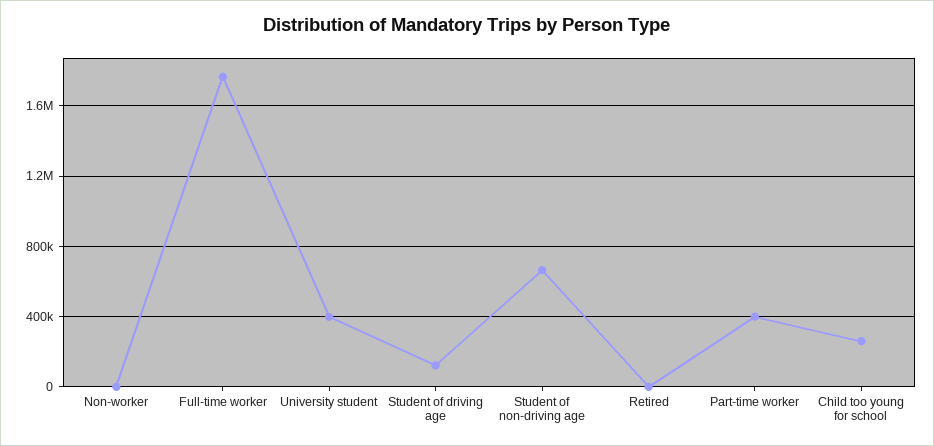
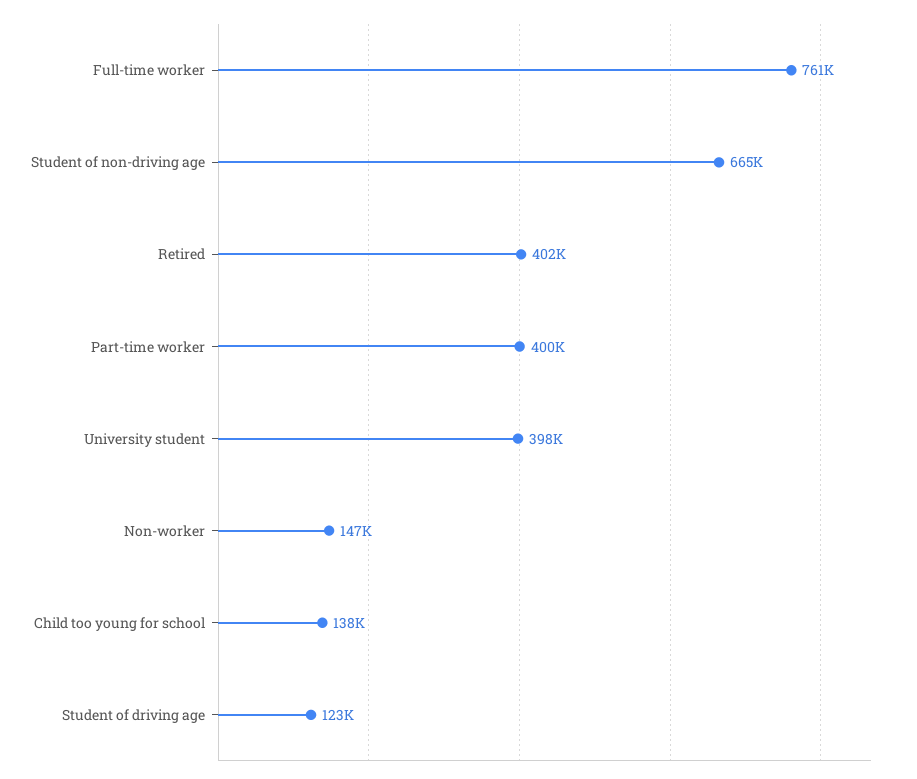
Non-worker: 0 -> 147000
Full-time worker: 1750000 -> 761000
Retired: 0 -> 402000
Child too young for school: 250000 -> 138000

